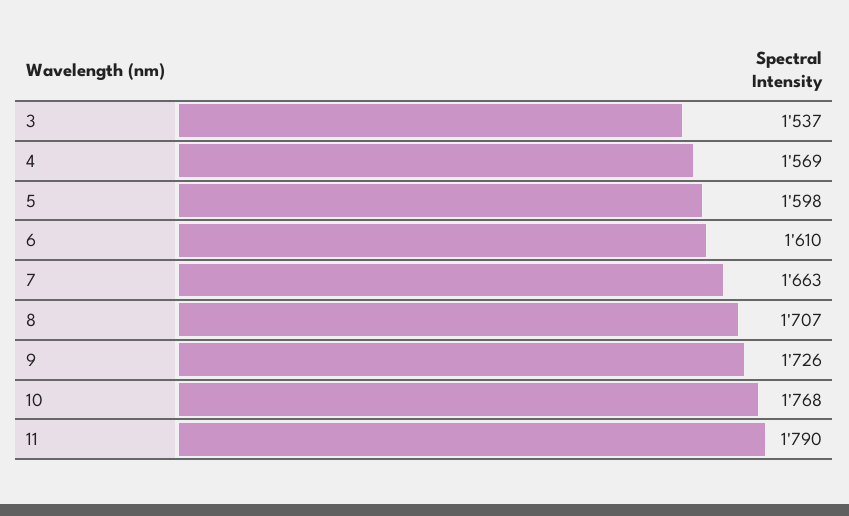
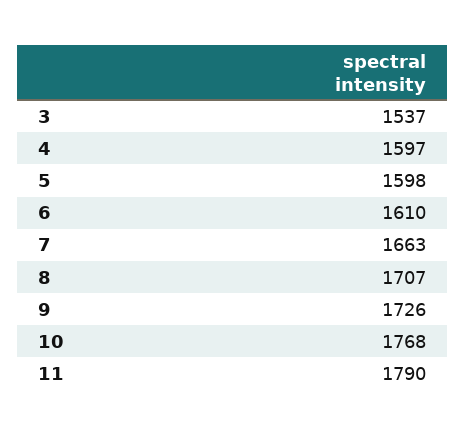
4: 1569 -> 1597

